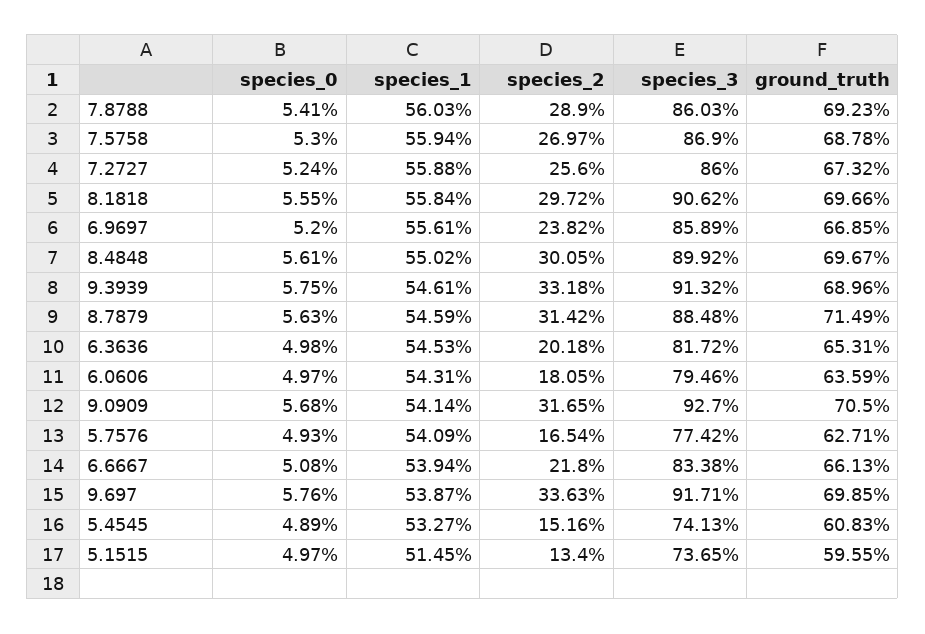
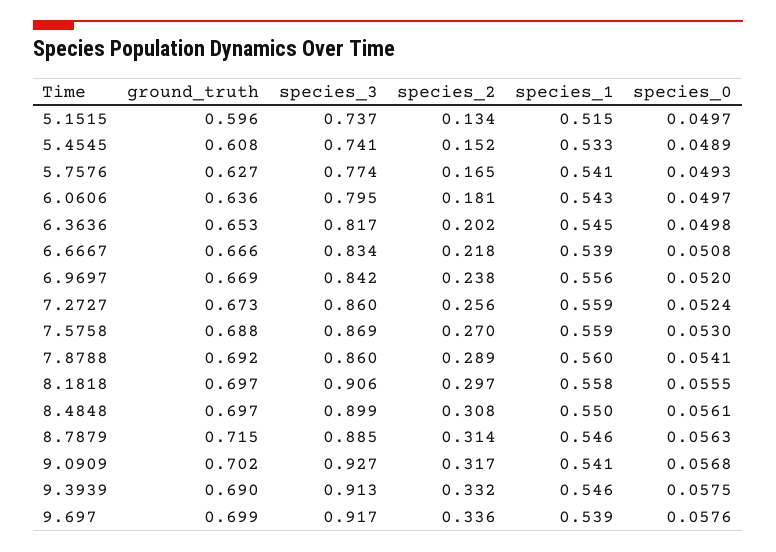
species_3, 6.9697: 0.8589 -> 0.842
species_2, 8.4848: 0.3005 -> 0.308
ground_truth, 9.0909: 0.705 -> 0.702
ground_truth, 6.6667: 0.6613 -> 0.666

